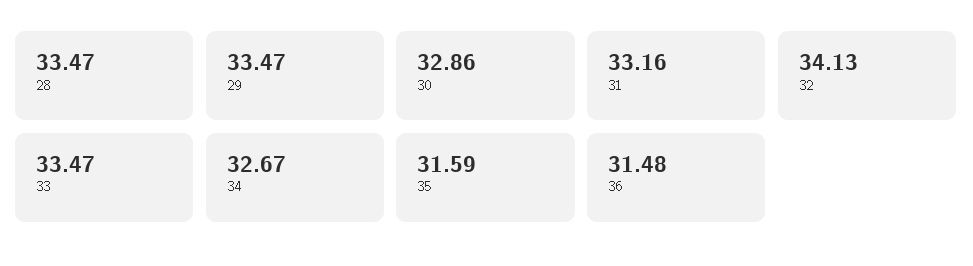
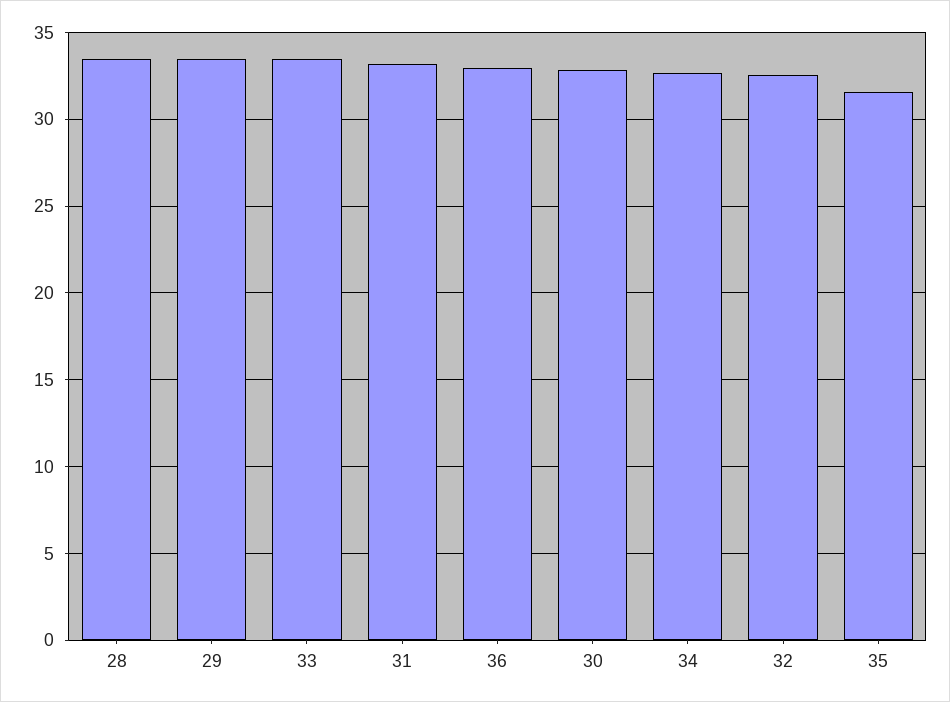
32: 34.13 -> 32.5
36: 31.48 -> 33

